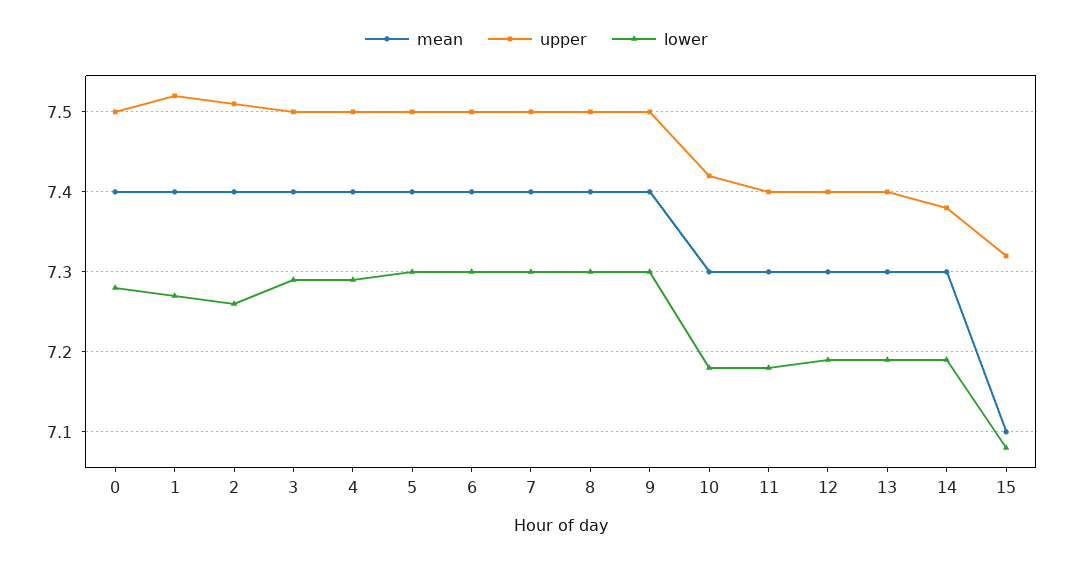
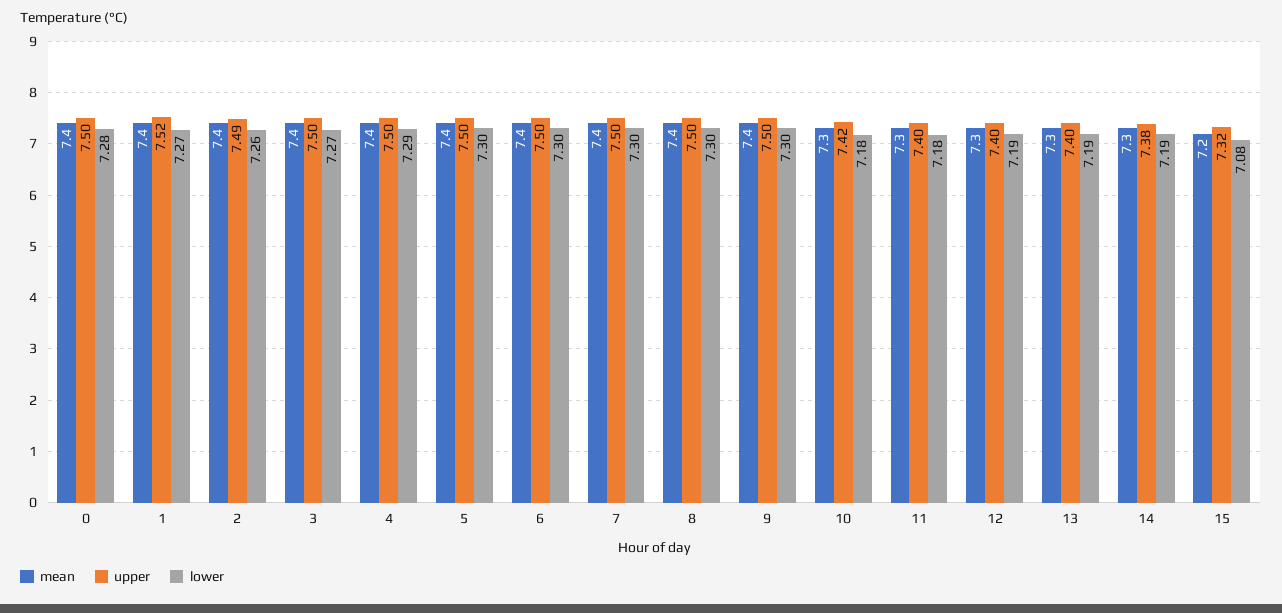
upper, 2: 7.51 -> 7.49
lower, 3: 7.29 -> 7.27
mean, 15: 7.1 -> 7.2

